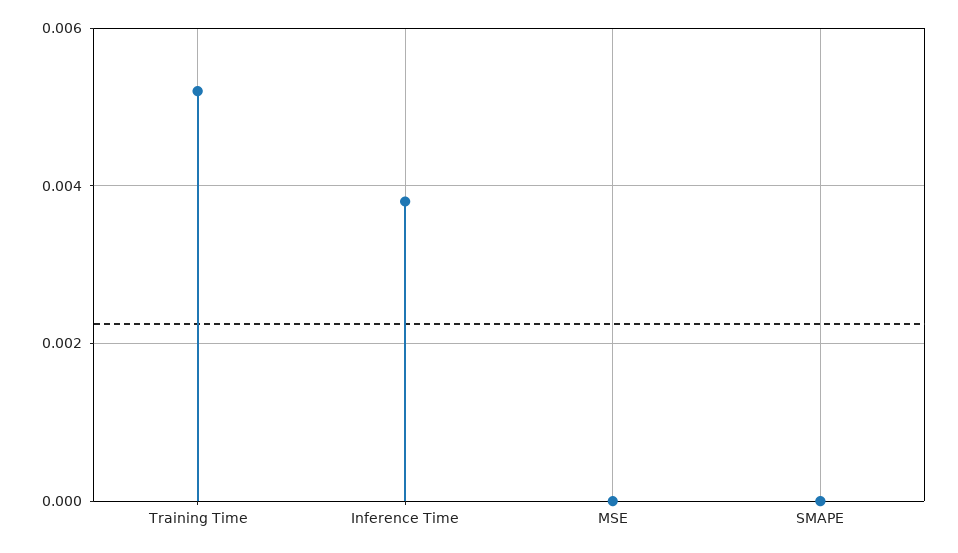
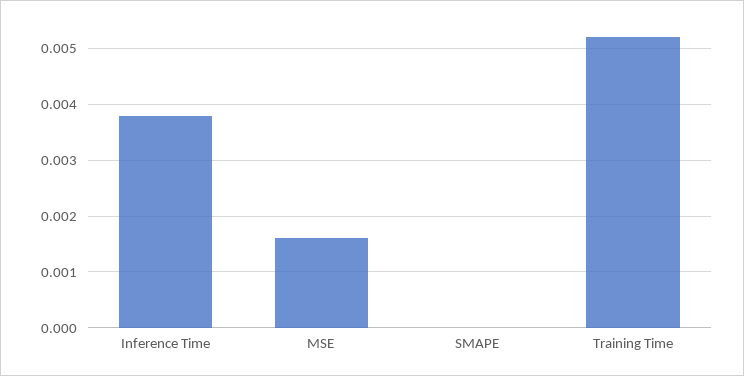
MSE: 0 -> 0.0015

